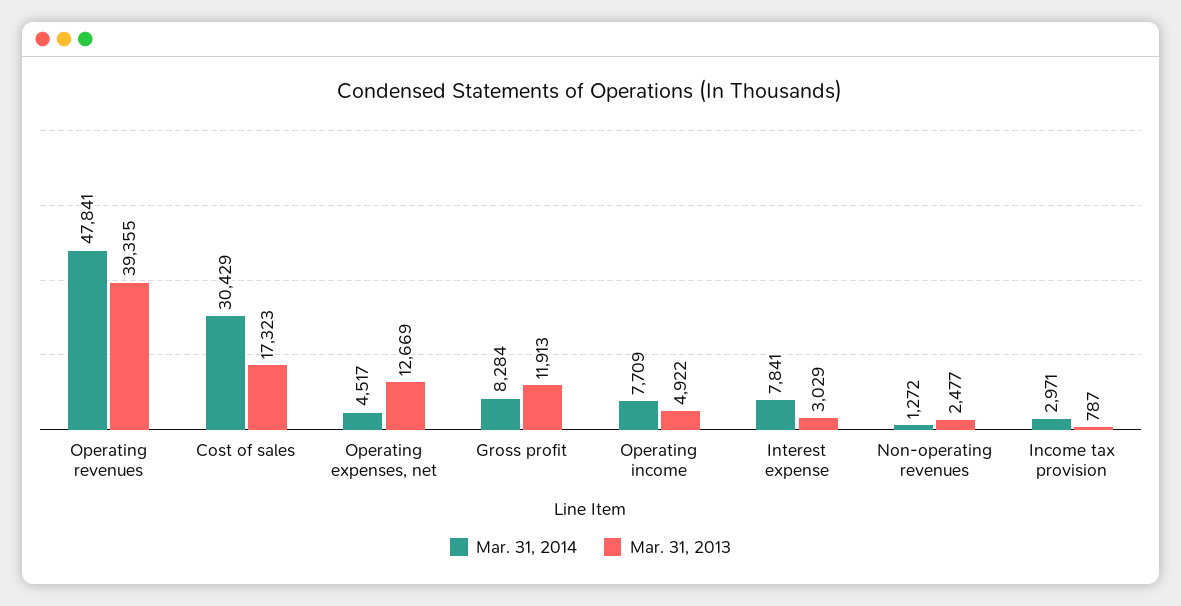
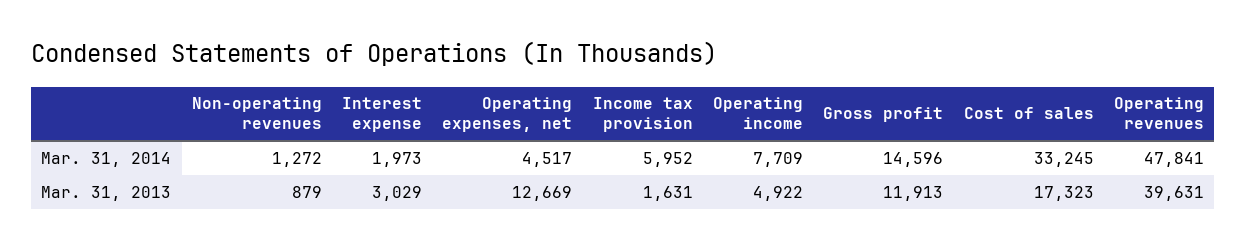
Mar. 31, 2013, Operating revenues: 39355 -> 39631
Mar. 31, 2014, Cost of sales: 30429 -> 33245
Mar. 31, 2014, Gross profit: 8284 -> 14596
Mar. 31, 2014, Interest expense: 7841 -> 1973
Mar. 31, 2013, Non-operating revenues: 2477 -> 879
Mar. 31, 2014, Income tax provision: 2971 -> 5952
Mar. 31, 2013, Income tax provision: 787 -> 1631

